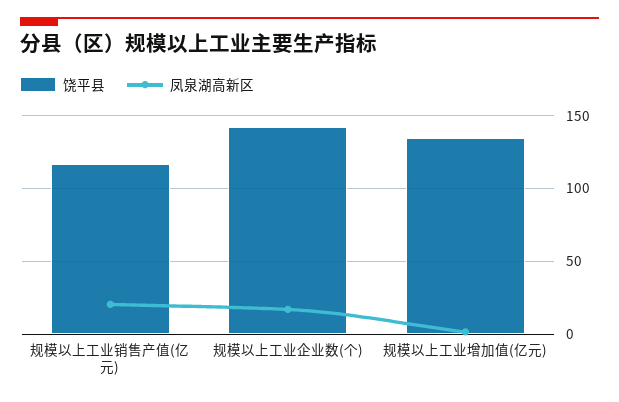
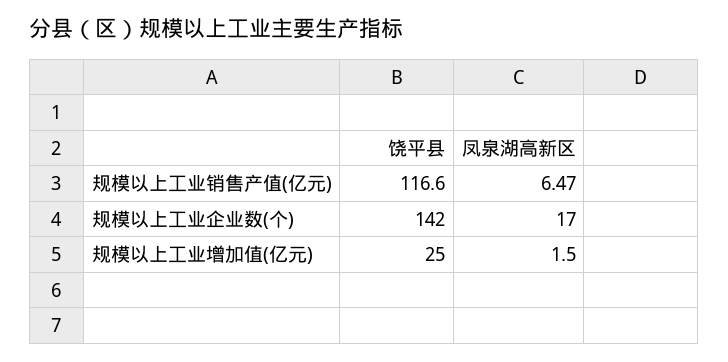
凤泉湖高新区, 规模以上工业销售产值(亿元): 20 -> 6.47
饶平县, 规模以上工业增加值(亿元): 135 -> 25

